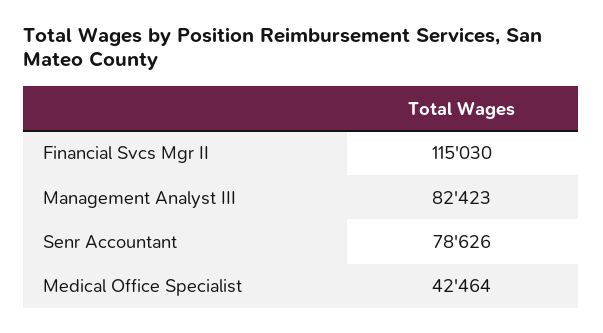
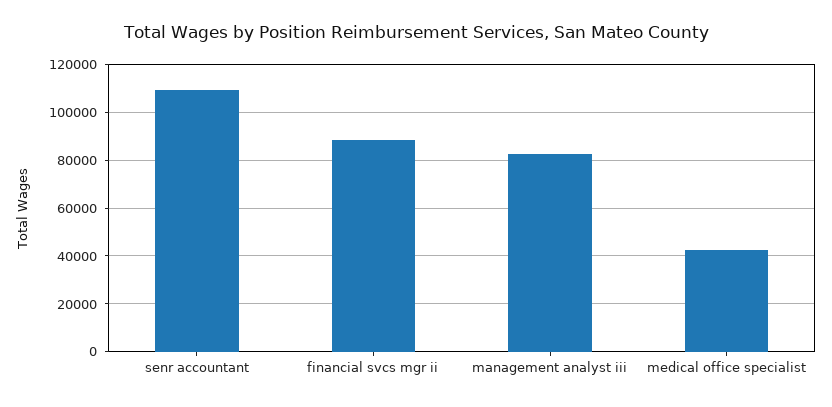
Financial Svcs Mgr II: 115030 -> 90000
Senr Accountant: 78626 -> 110000

